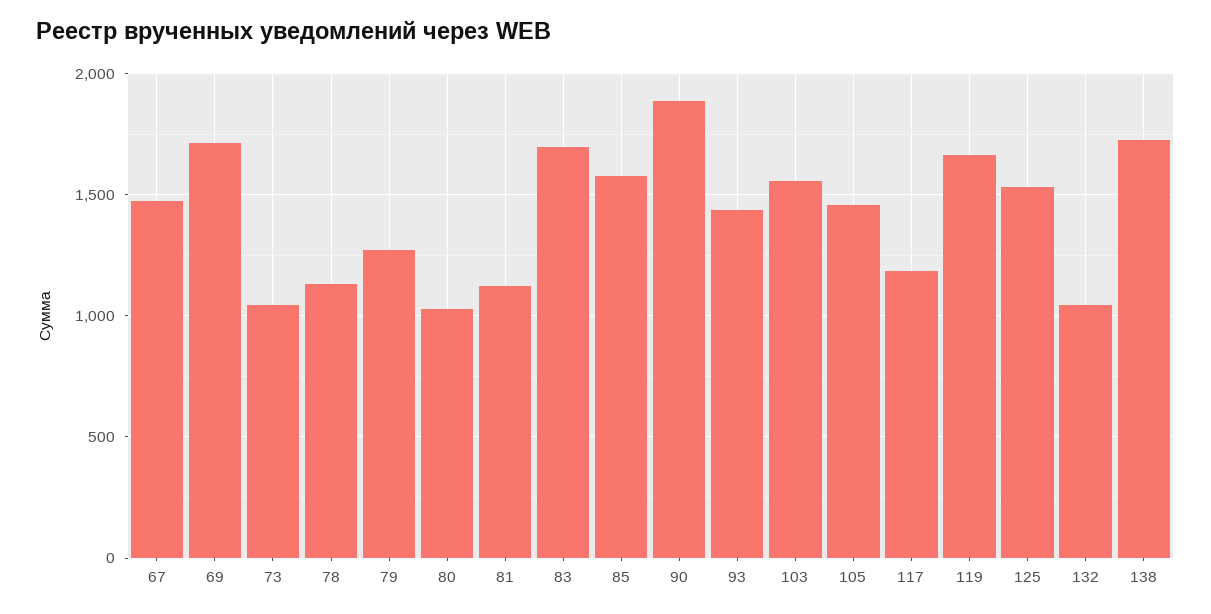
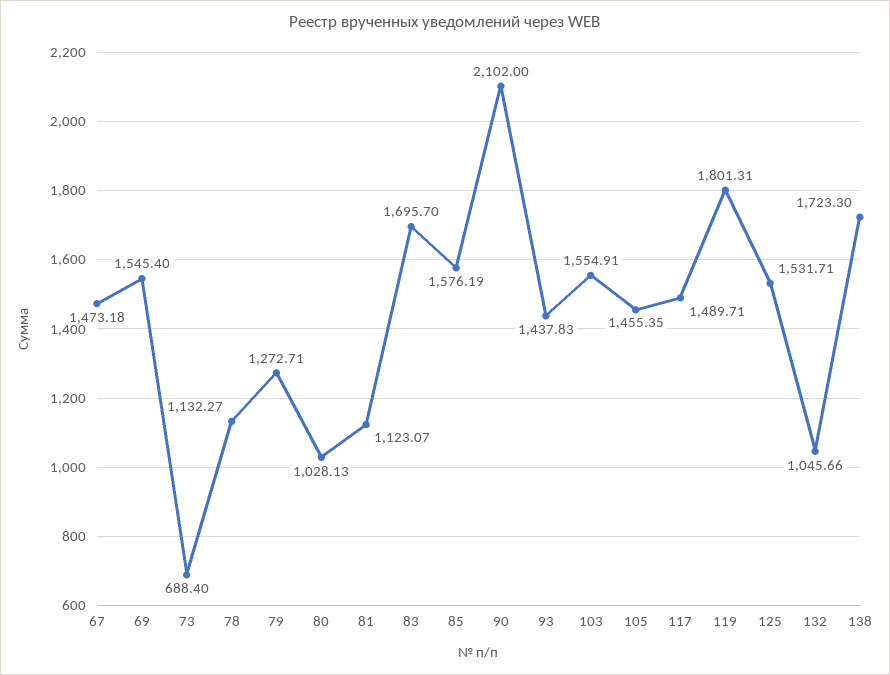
69: 1700 -> 1545.4
73: 1050 -> 688.4
90: 1900 -> 2102
117: 1200 -> 1489.71
119: 1650 -> 1801.31

